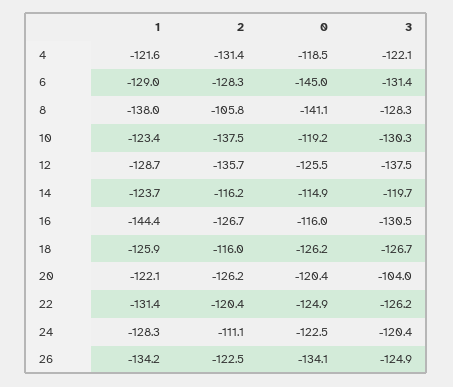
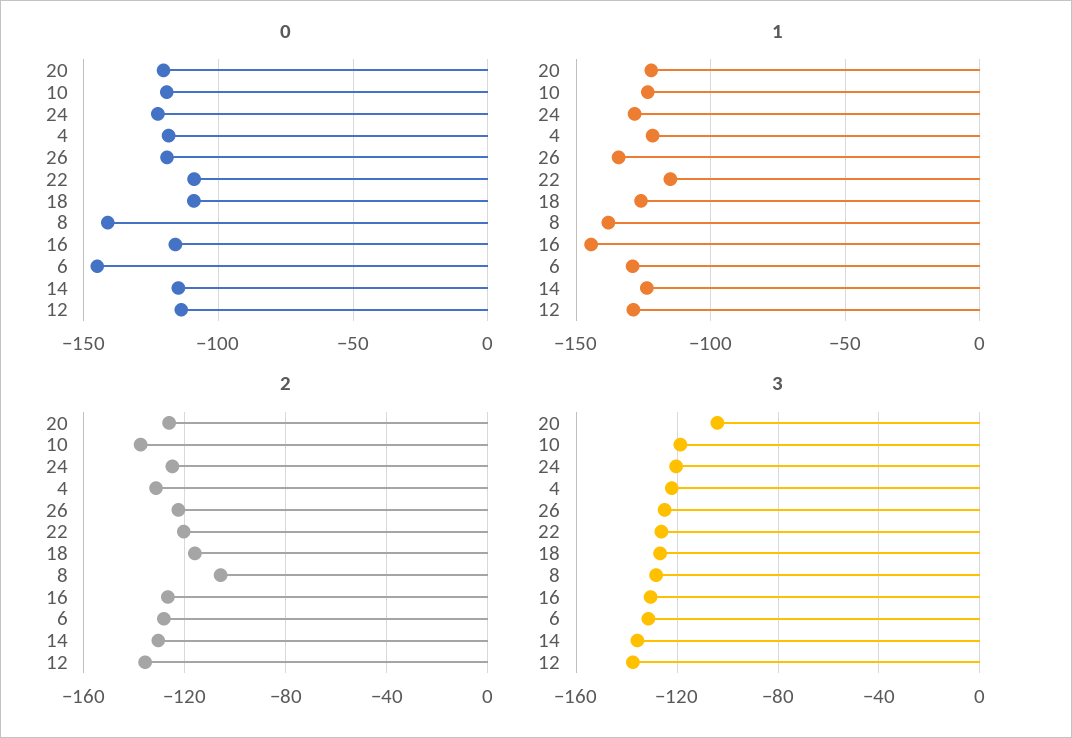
3, 10: -130.3 -> -120
0, 12: -125.5 -> -115
2, 14: -116.2 -> -130
3, 14: -119.7 -> -135
0, 18: -126.2 -> -110
1, 22: -131.4 -> -115
0, 22: -124.9 -> -110
2, 24: -111.1 -> -125
0, 26: -134.1 -> -120

